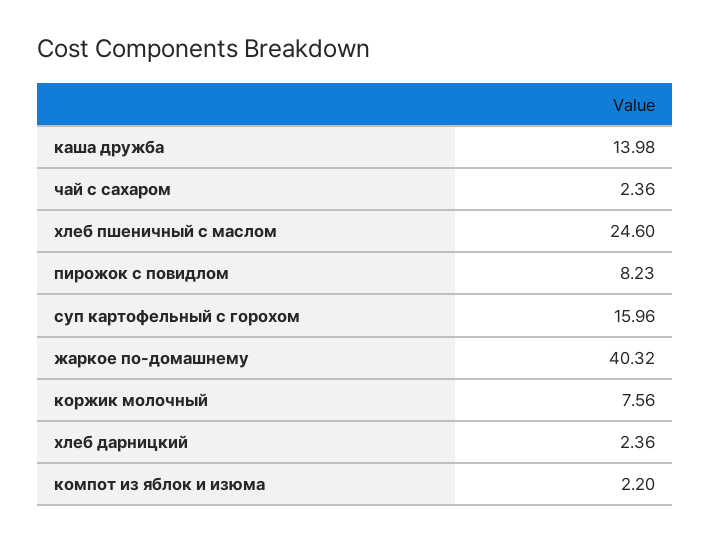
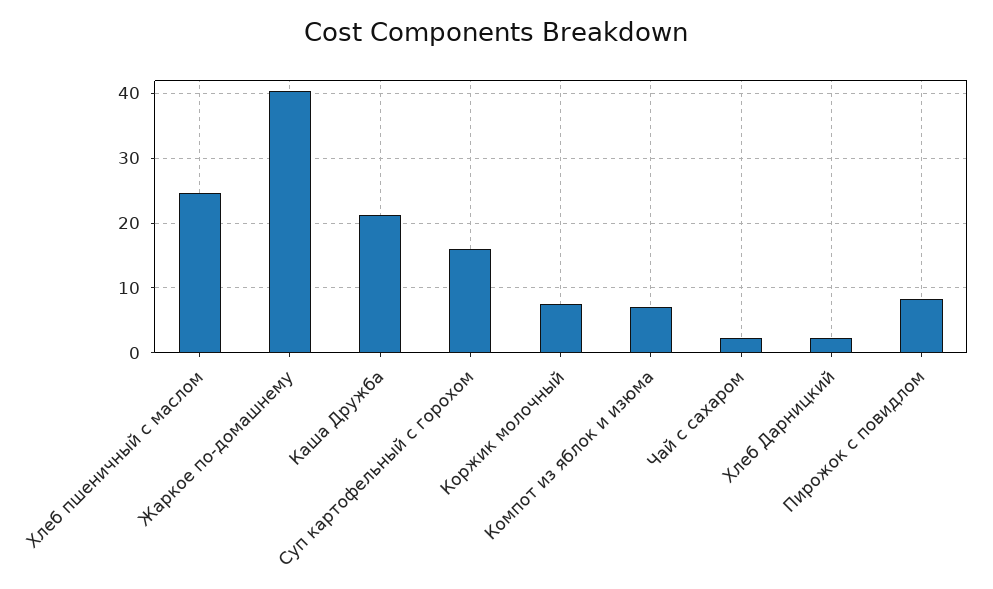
каша дружба: 13.98 -> 21
компот из яблок и изюма: 2.2 -> 7

